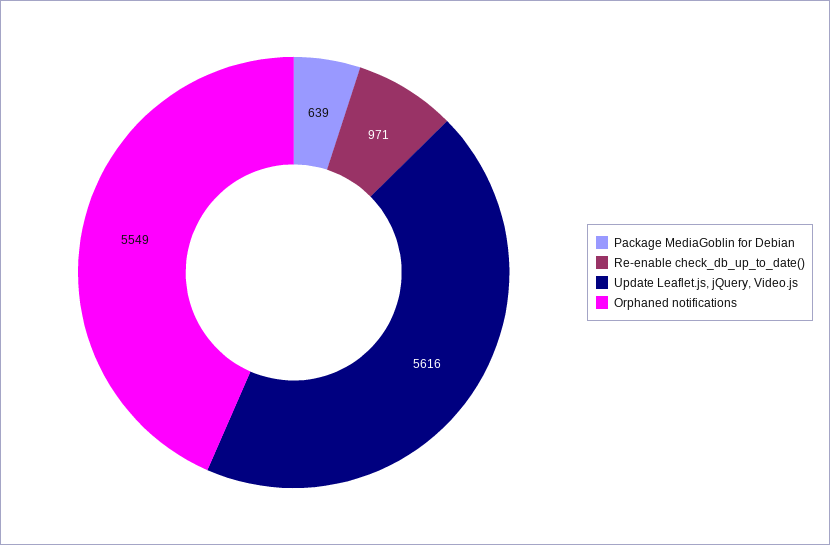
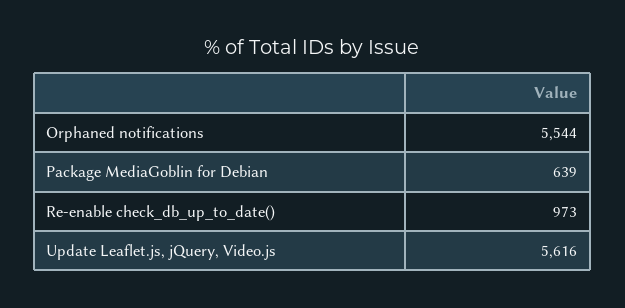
Re-enable check_db_up_to_date(): 971 -> 973
Orphaned notifications: 5549 -> 5544

